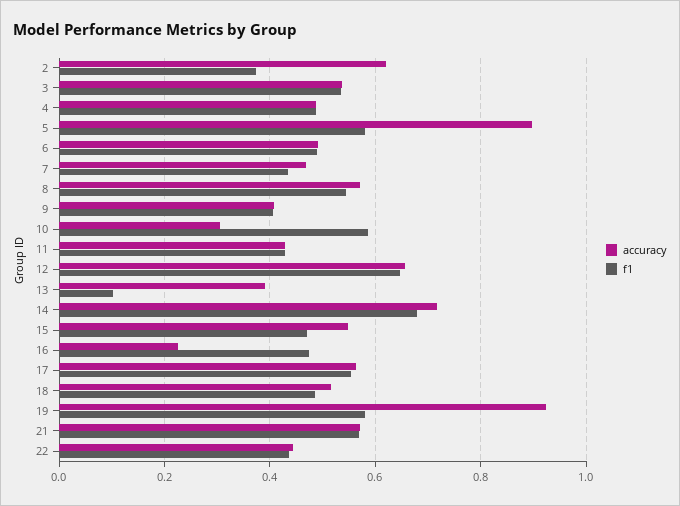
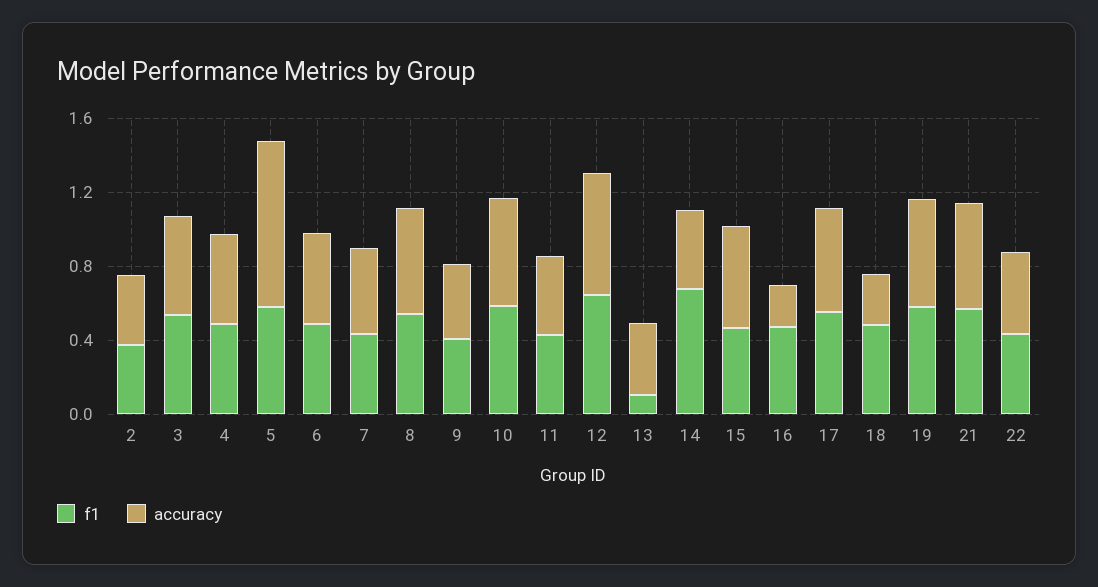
accuracy, 2: 0.62 -> 0.4
accuracy, 10: 0.3 -> 0.6
accuracy, 14: 0.72 -> 0.4
accuracy, 18: 0.52 -> 0.3
accuracy, 19: 0.92 -> 0.6

